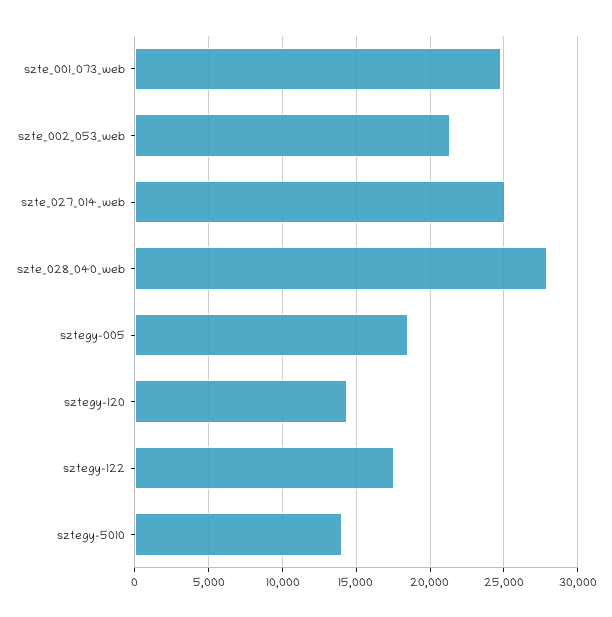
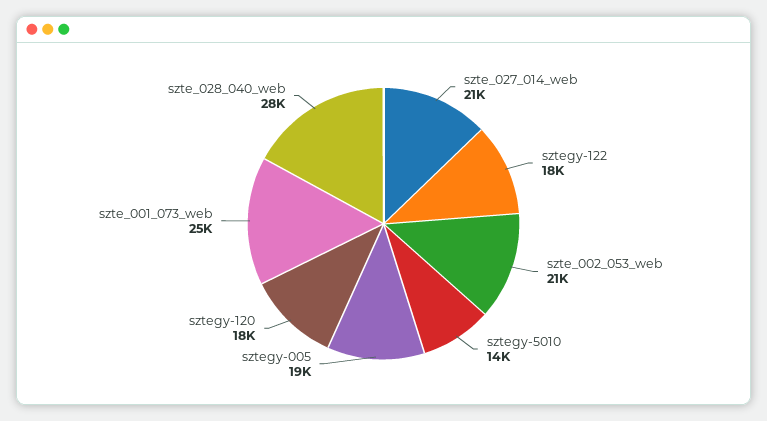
szte_027_014_web: 25000 -> 21000
sztegy-120: 14500 -> 18000

